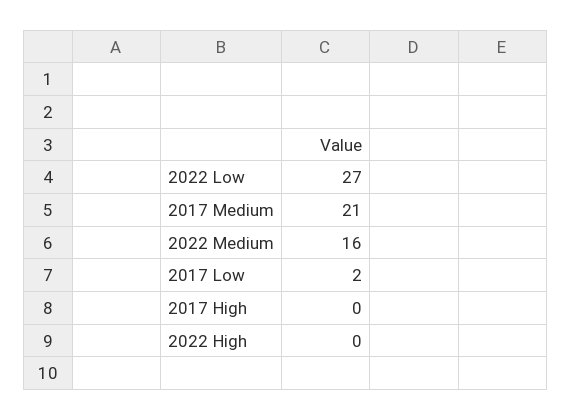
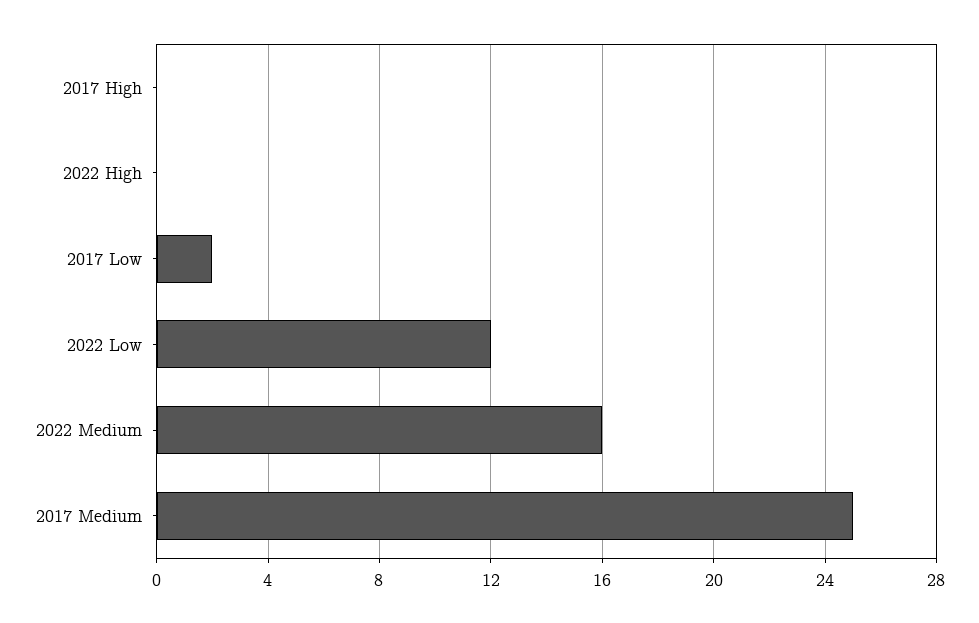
2022 Low: 27 -> 12
2017 Medium: 21 -> 25

